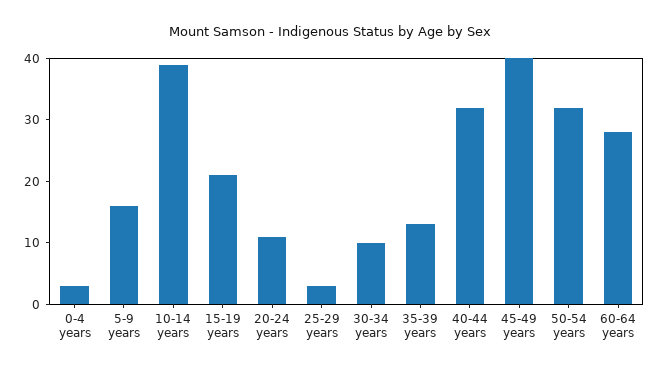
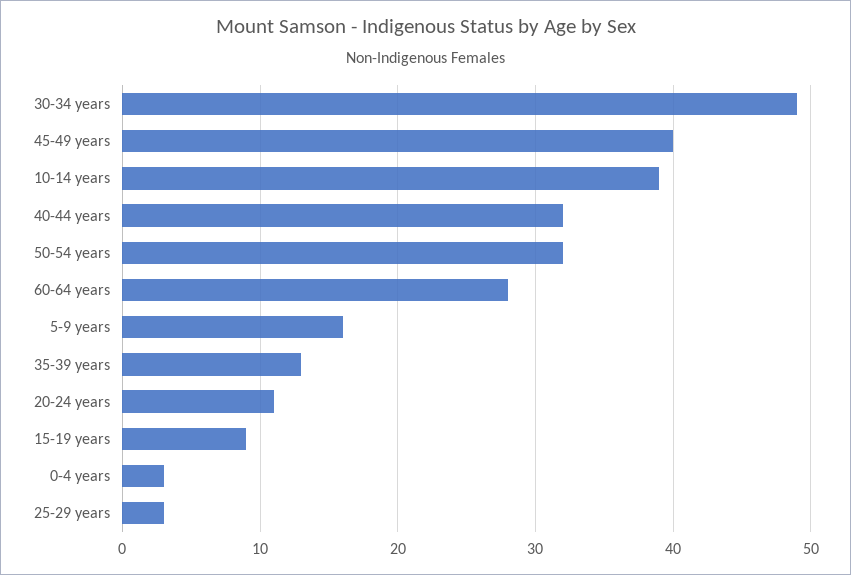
15-19 years: 20 -> 9
30-34 years: 10 -> 49

